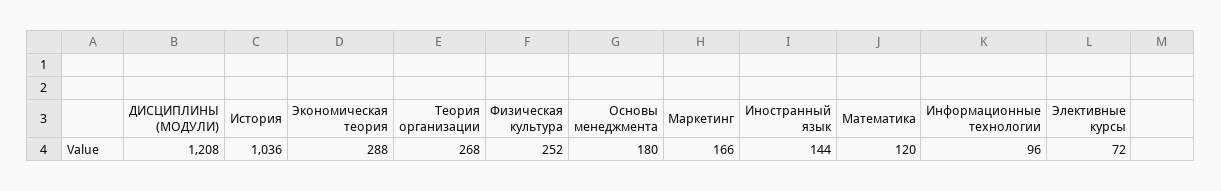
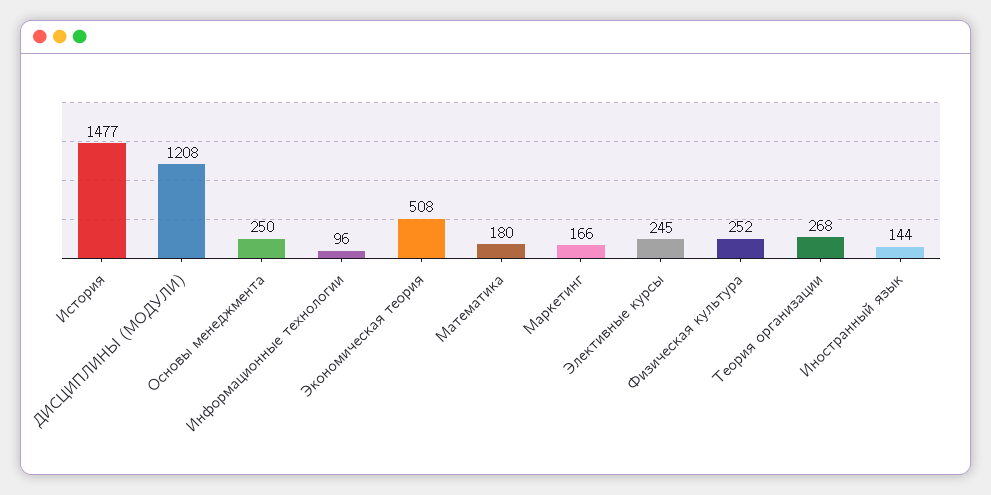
История: 1036 -> 1477
Экономическая теория: 288 -> 508
Основы менеджмента: 180 -> 250
Математика: 120 -> 180
Элективные курсы: 72 -> 245

